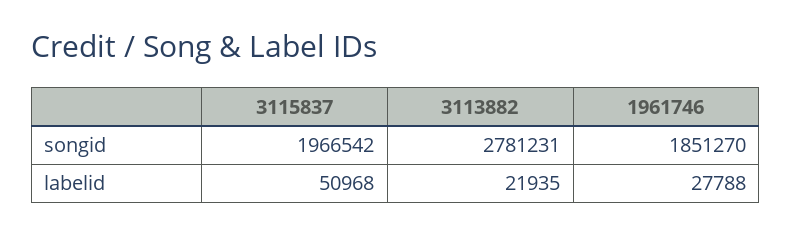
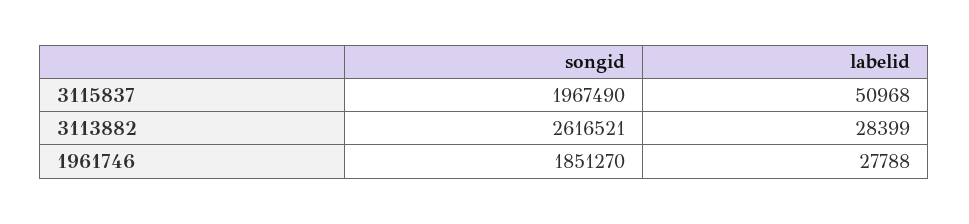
3115837, songid: 1966542 -> 1967490
3113882, songid: 2781231 -> 2616521
3113882, labelid: 21935 -> 28399

